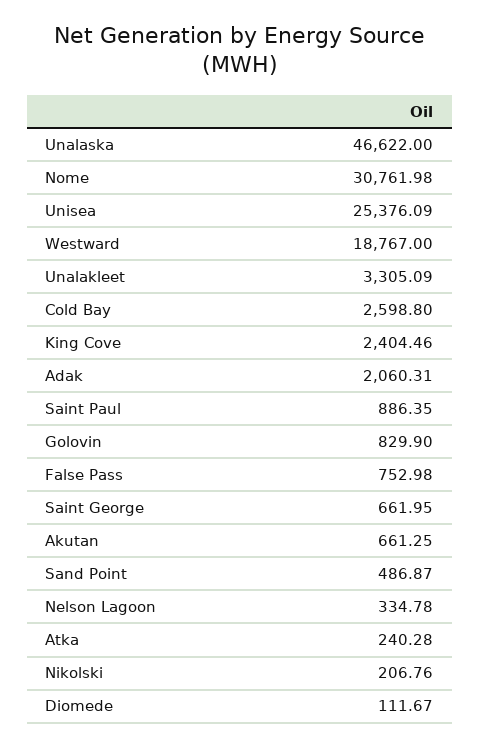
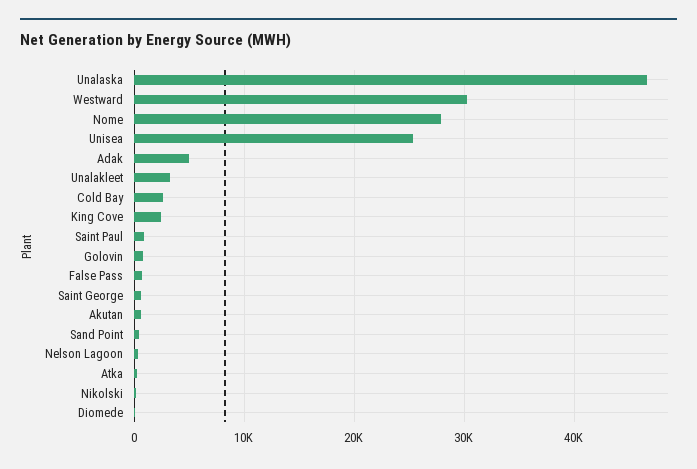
Nome: 30761.98 -> 28000
Westward: 18767 -> 30000
Adak: 2060.31 -> 5000

